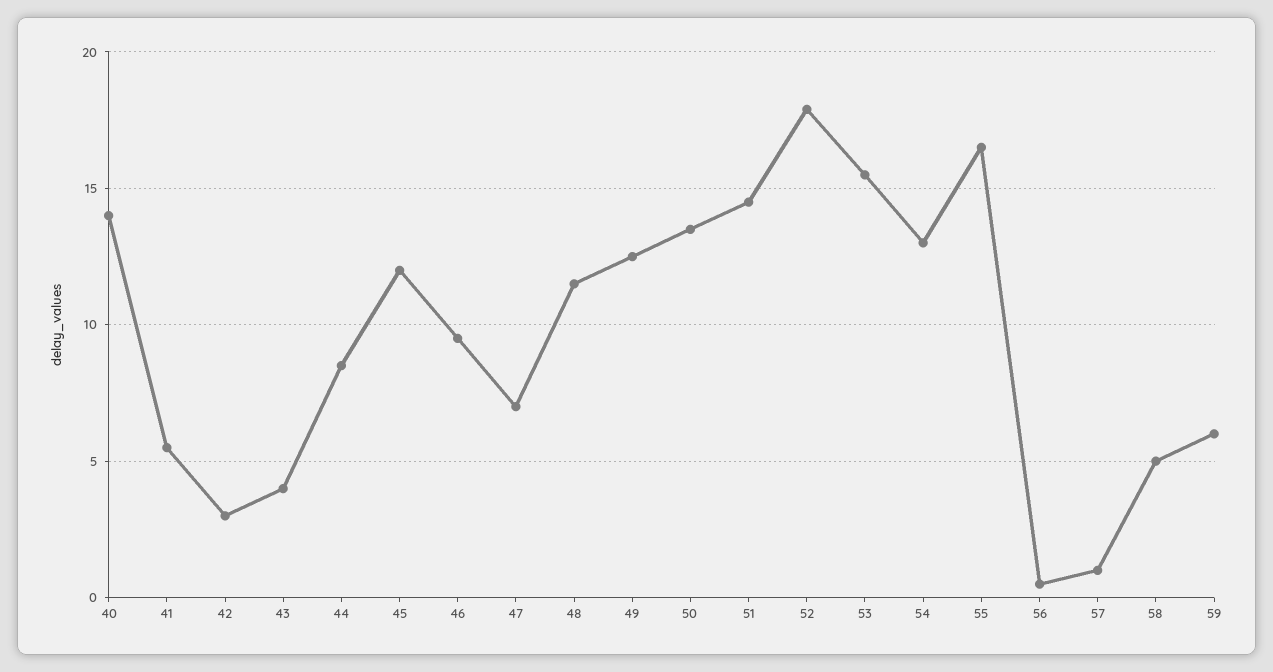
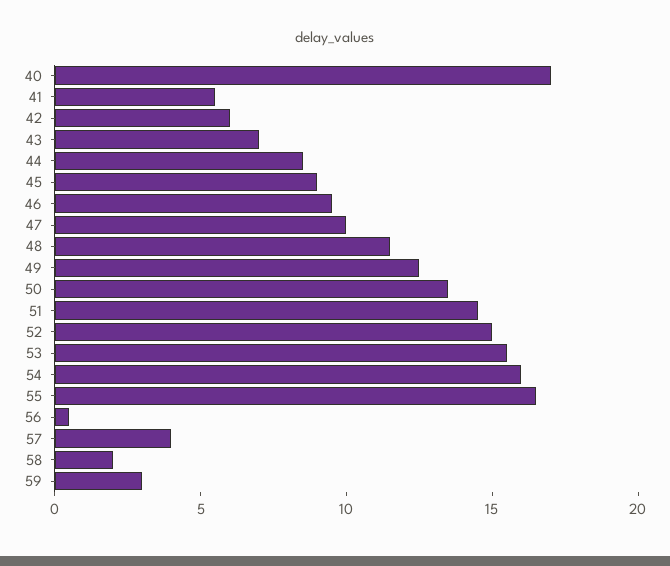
40: 14 -> 17
42: 3 -> 6
43: 4 -> 7
45: 12 -> 9
47: 7 -> 10
52: 18 -> 15
54: 13 -> 16
57: 1 -> 4
58: 5 -> 2
59: 6 -> 3

